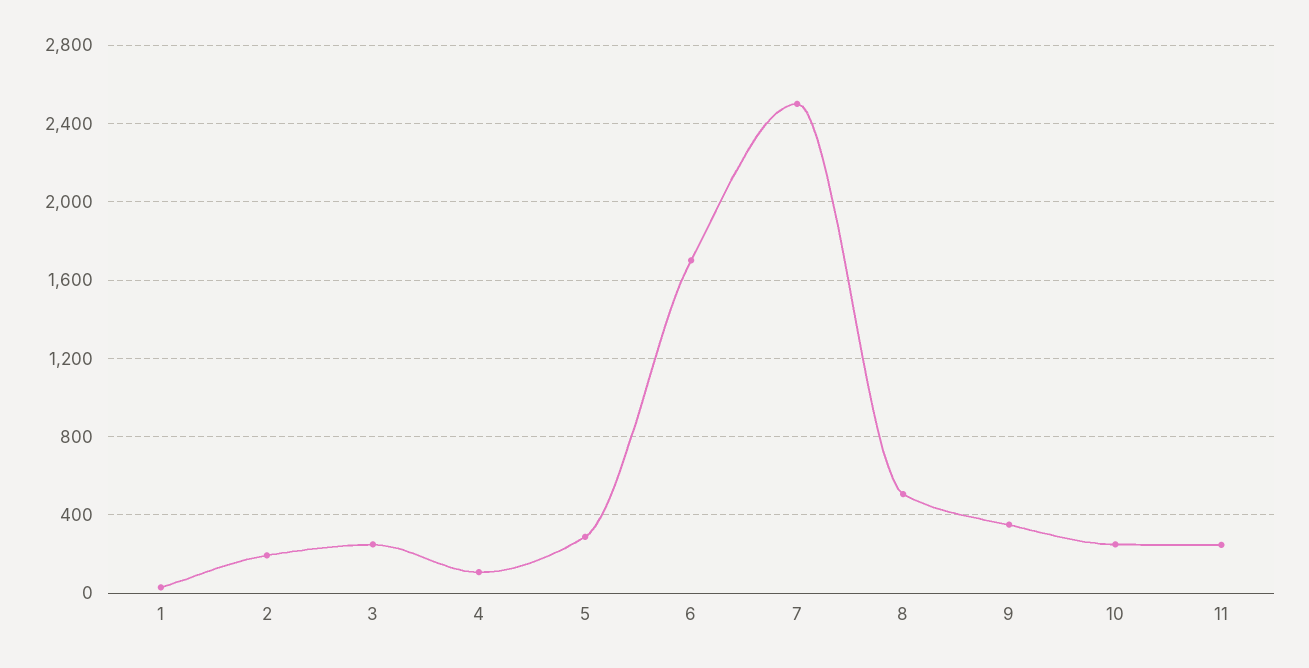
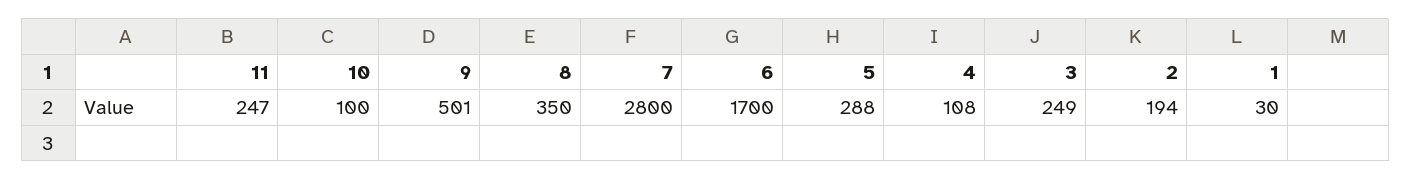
7: 2500 -> 2800
8: 500 -> 350
9: 350 -> 501
10: 250 -> 100

